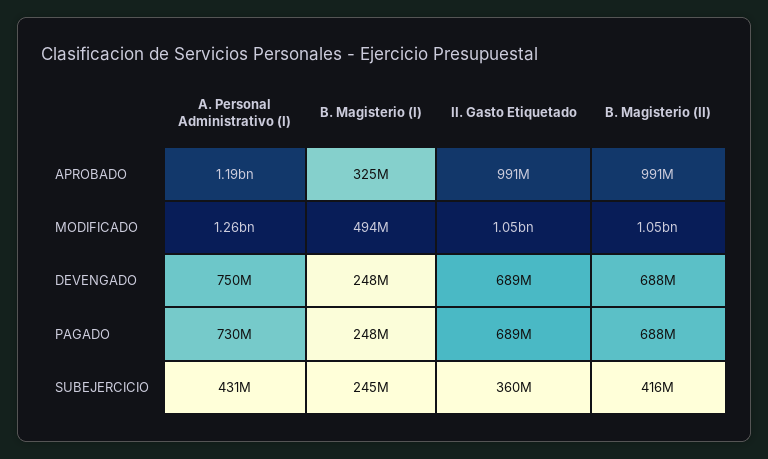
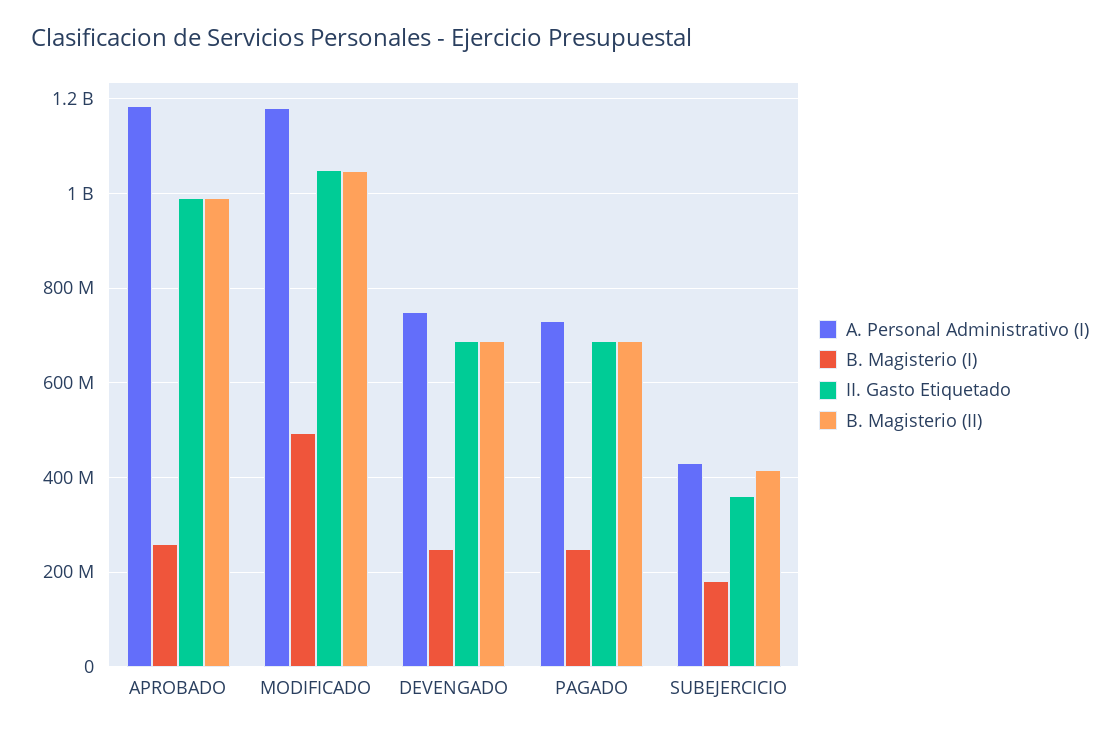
B. Magisterio (I), APROBADO: 325000000 -> 260000000
A. Personal Administrativo (I), MODIFICADO: 1260000000 -> 1180000000
B. Magisterio (I), SUBEJERCICIO: 245000000 -> 180000000

